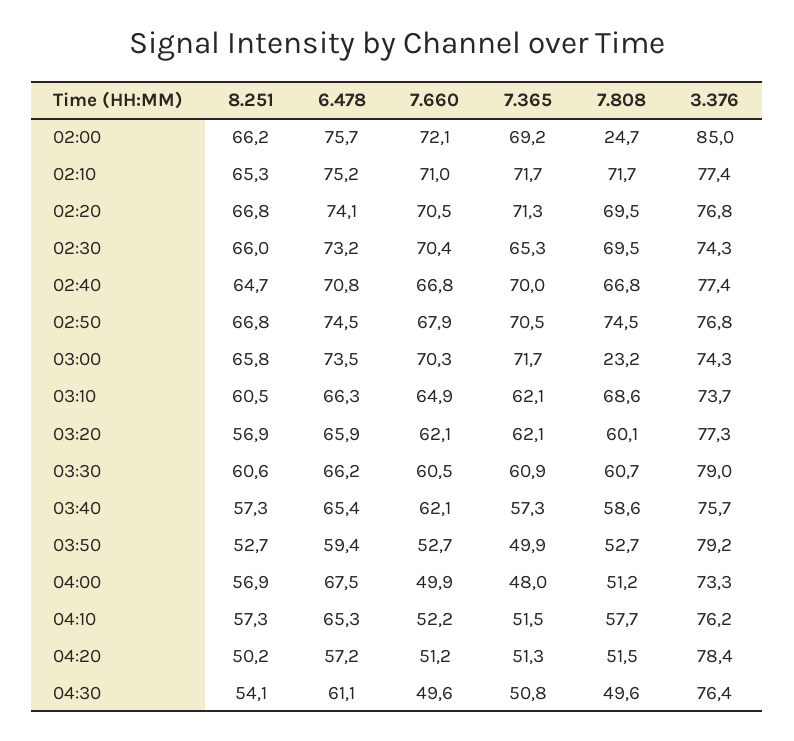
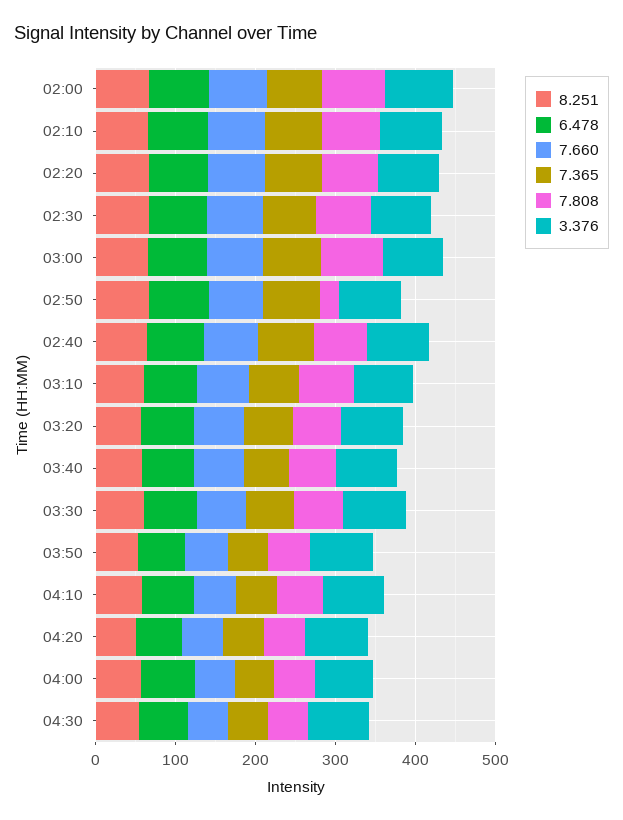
7.808, 02:00: 24.7 -> 80
7.808, 02:50: 74.5 -> 20
7.808, 03:00: 23.2 -> 80

